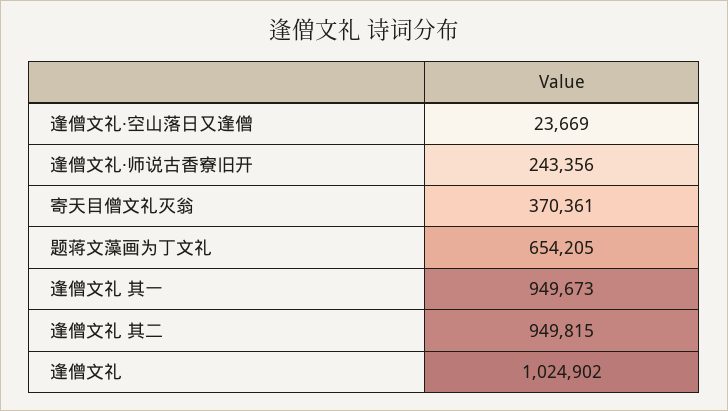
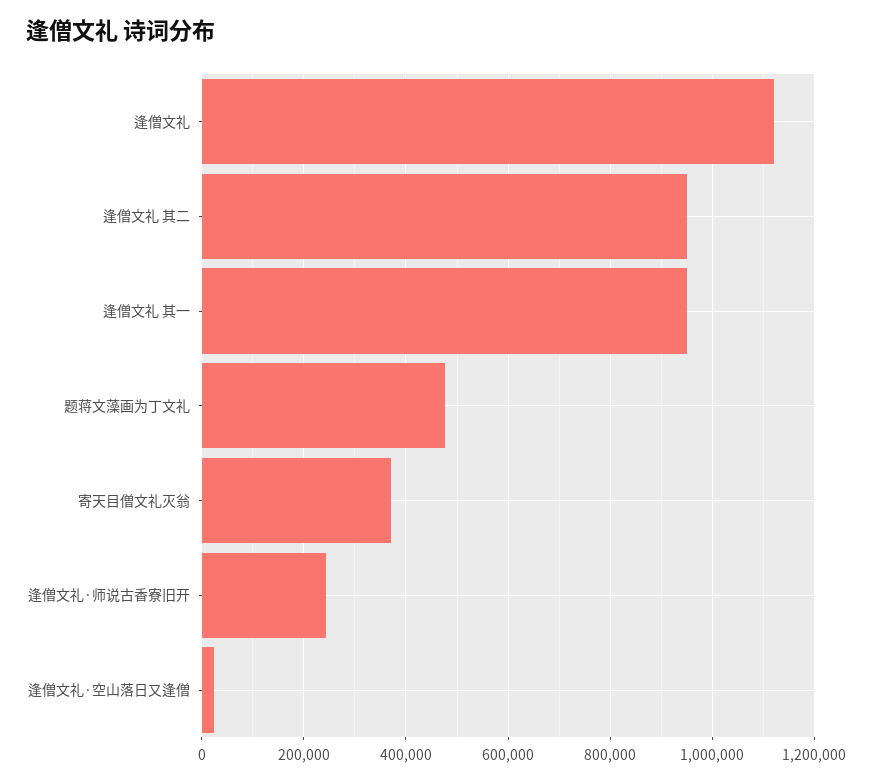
题蒋文藻画为丁文礼: 654205 -> 480000
逢僧文礼: 1024902 -> 1120000

